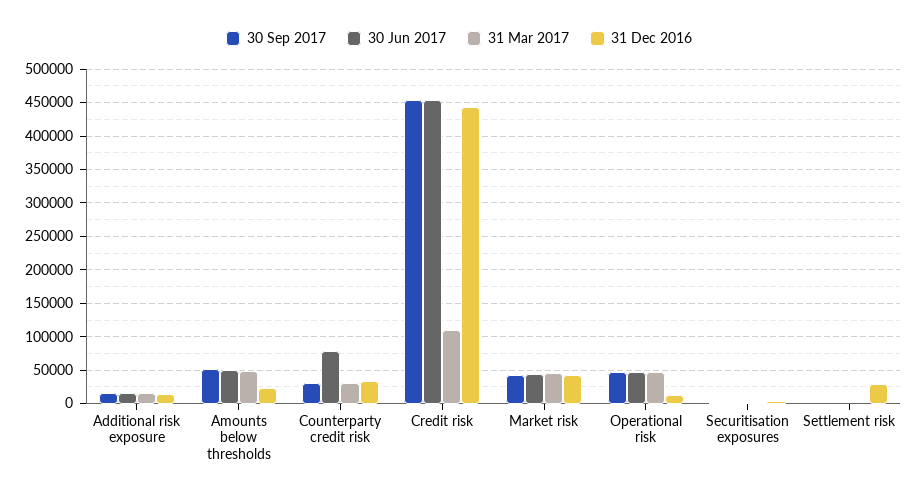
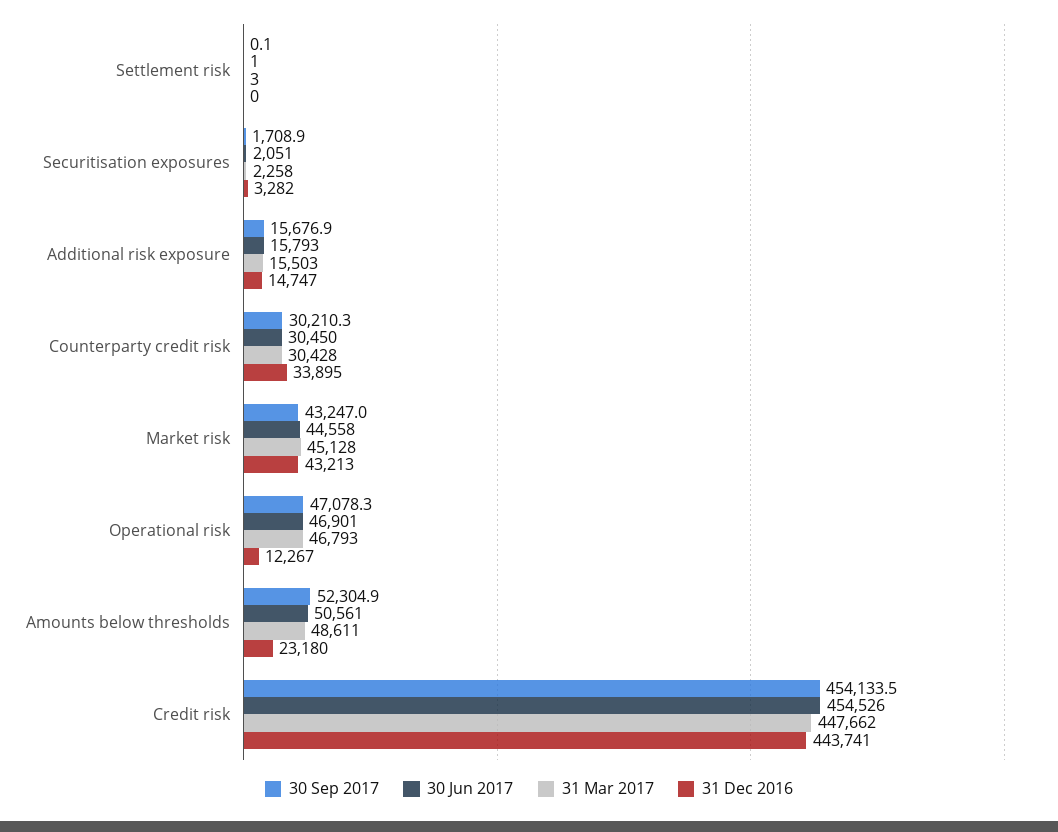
30 Jun 2017, Counterparty credit risk: 80000 -> 30450
31 Mar 2017, Credit risk: 110000 -> 447662
31 Dec 2016, Settlement risk: 30000 -> 0

